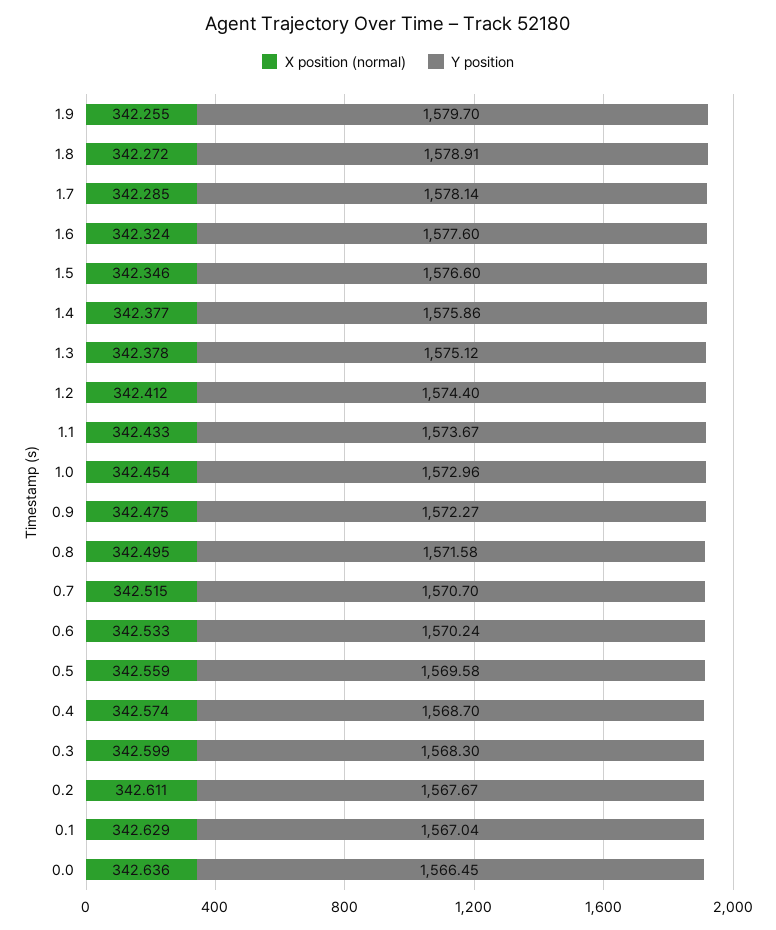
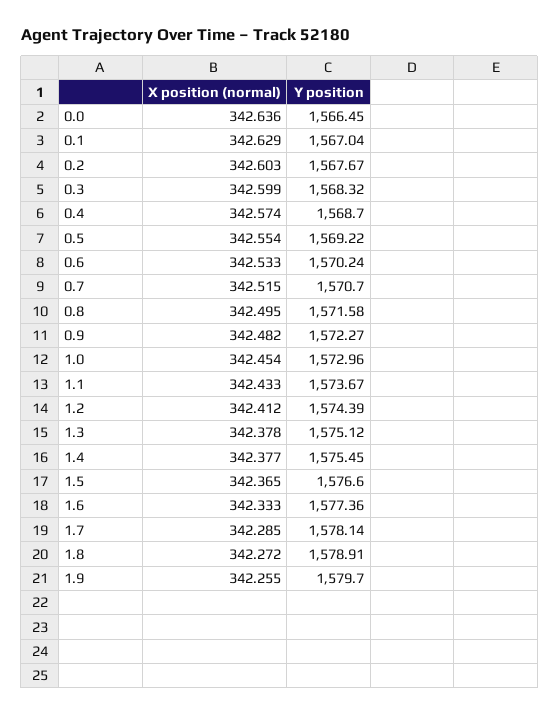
X position (normal), 1.6: 342.324 -> 342.333
Y position, 1.6: 1577.6 -> 1577.36
X position (normal), 1.5: 342.346 -> 342.365
Y position, 1.4: 1575.86 -> 1575.45
Y position, 1.2: 1574.4 -> 1574.39
X position (normal), 0.9: 342.475 -> 342.482
X position (normal), 0.5: 342.559 -> 342.554
Y position, 0.5: 1569.58 -> 1569.22
Y position, 0.3: 1568.3 -> 1568.32
X position (normal), 0.2: 342.611 -> 342.603

